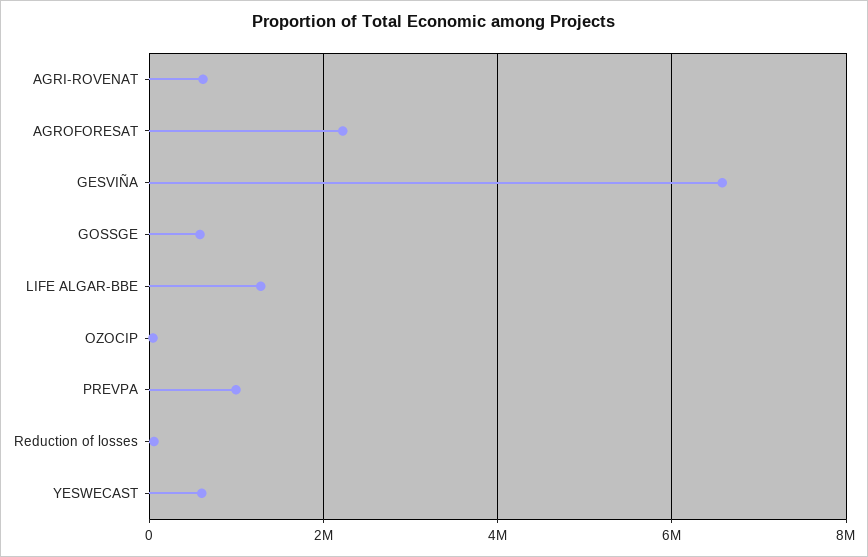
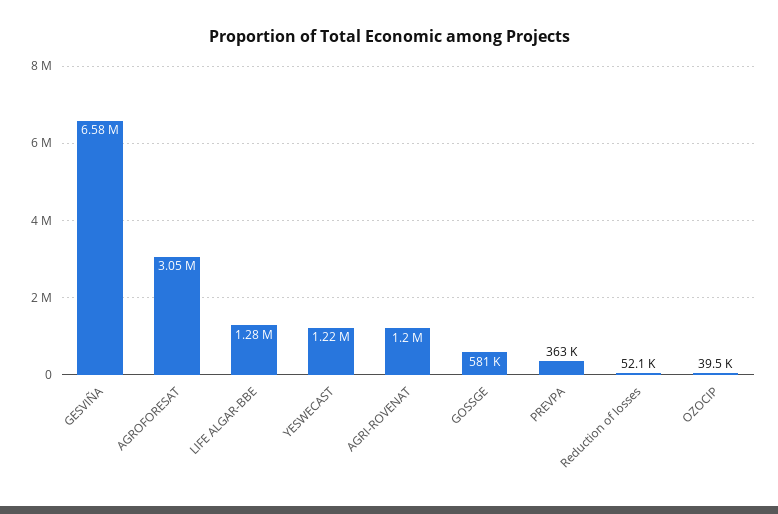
AGRI-ROVENAT: 600000 -> 1200000
AGROFORESAT: 2200000 -> 3050000
PREVPA: 1000000 -> 363000
YESWECAST: 600000 -> 1220000

